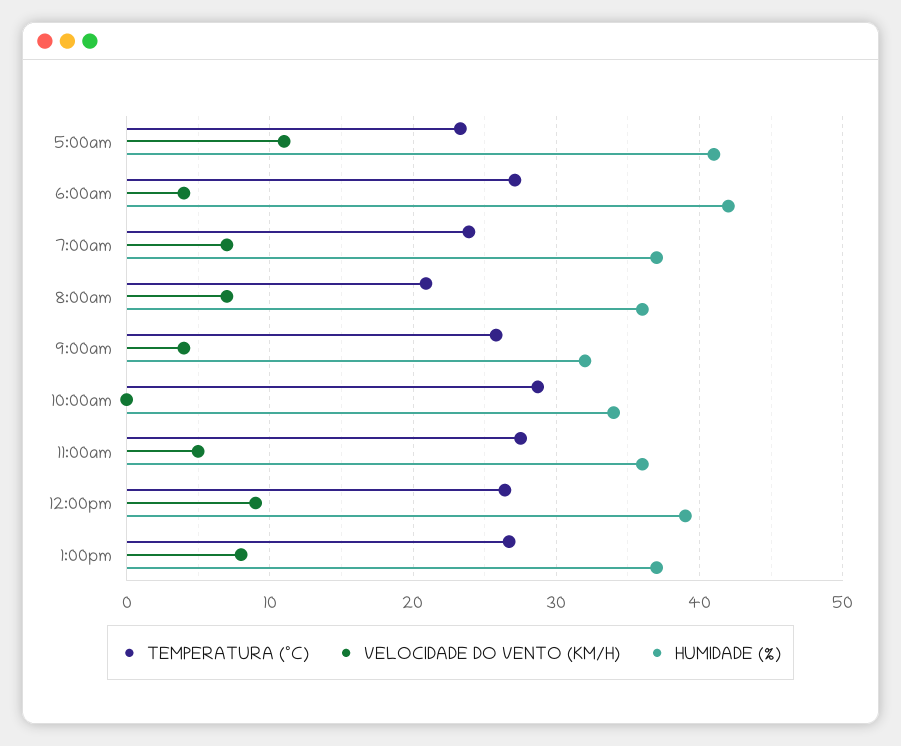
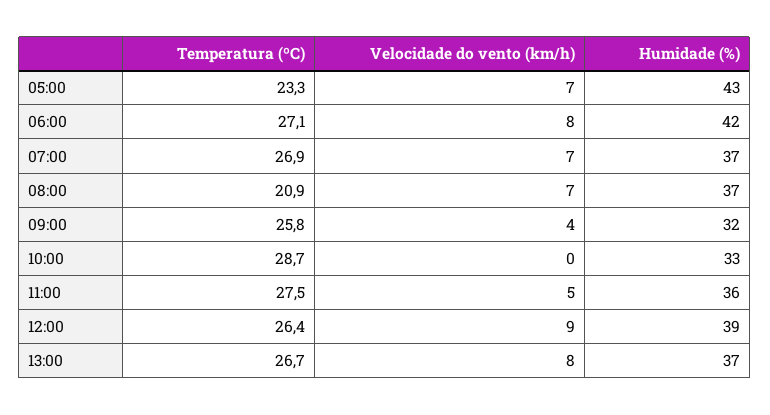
VELOCIDADE DO VENTO (KM/H), 5:00am: 11 -> 7
HUMIDADE (%), 5:00am: 41 -> 43
VELOCIDADE DO VENTO (KM/H), 6:00am: 4 -> 8
TEMPERATURA (ºC), 7:00am: 24 -> 26.9
HUMIDADE (%), 8:00am: 36 -> 37
HUMIDADE (%), 10:00am: 34 -> 33

